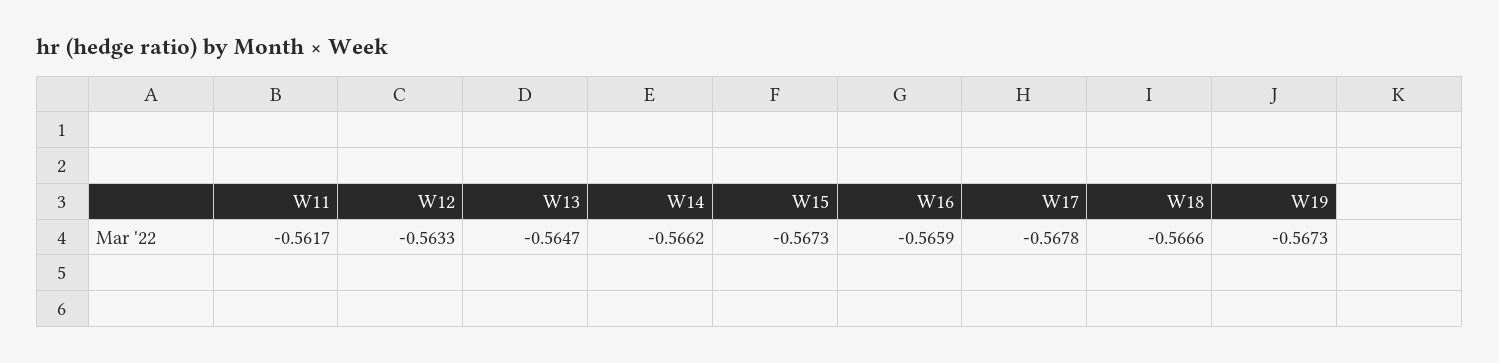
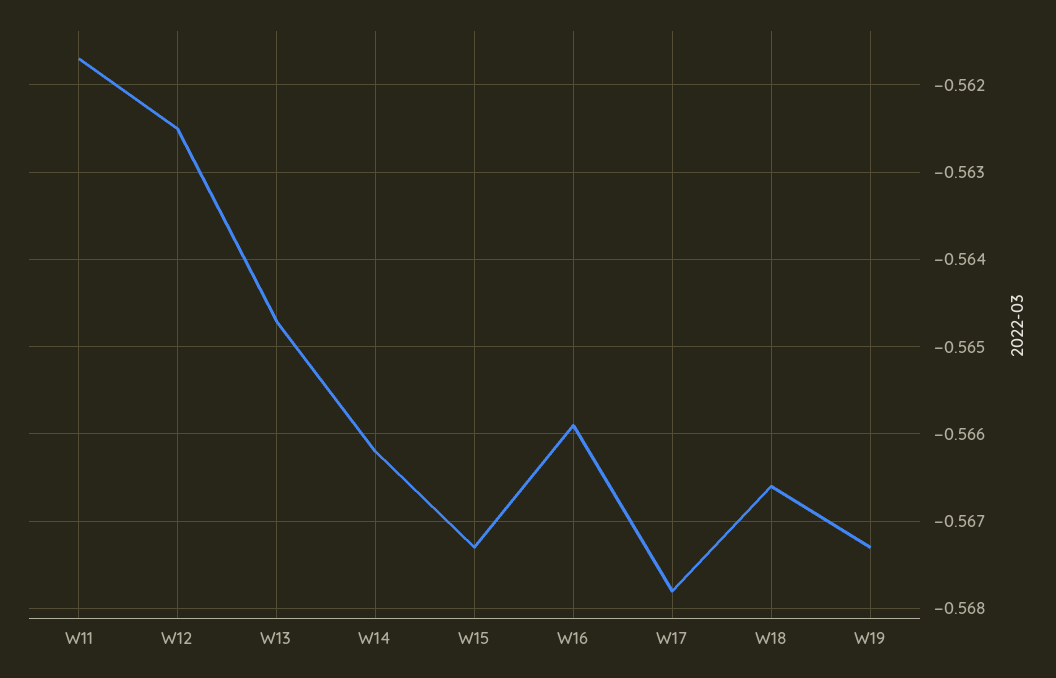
W12: -0.5633 -> -0.5625

